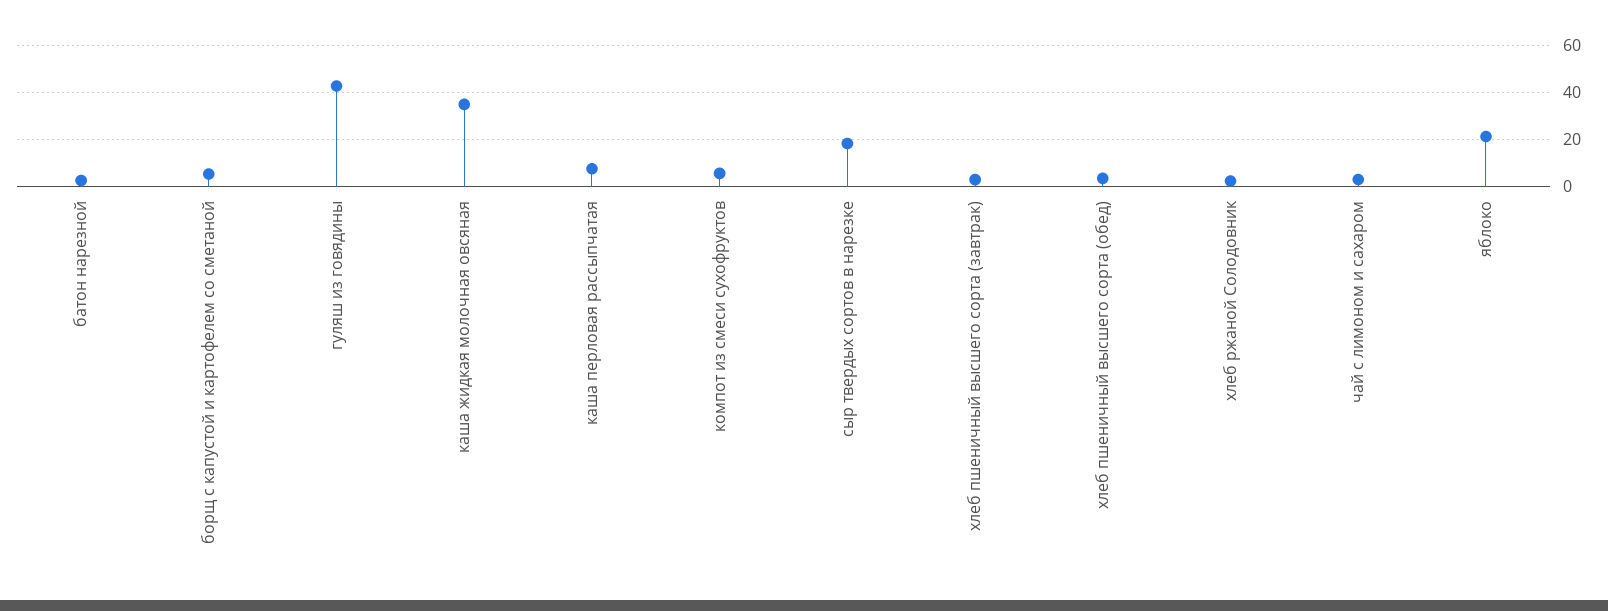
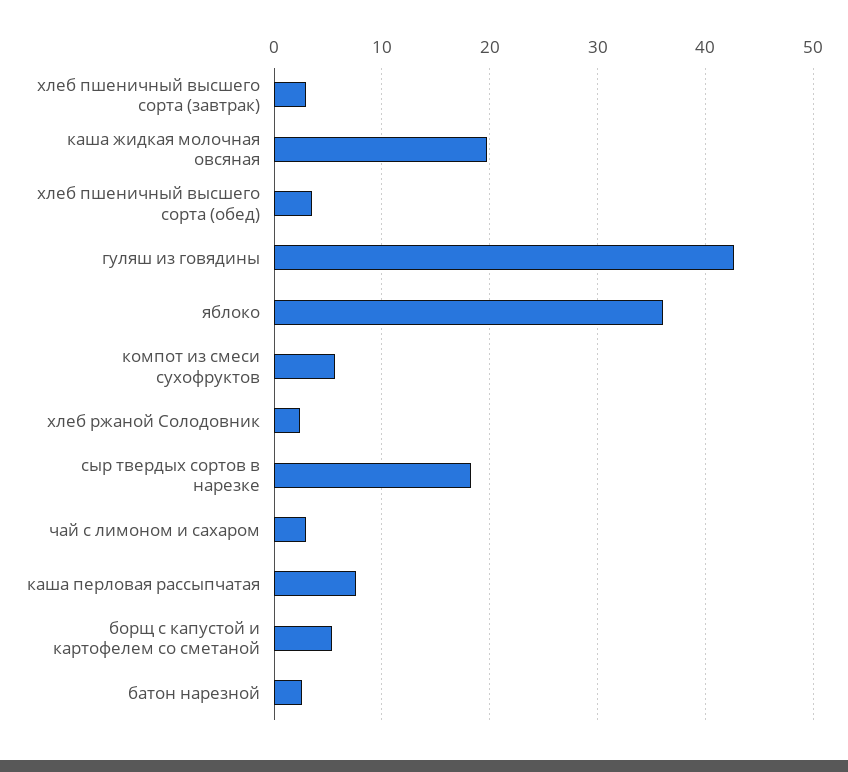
каша жидкая молочная овсяная: 35 -> 20
яблоко: 20 -> 36

